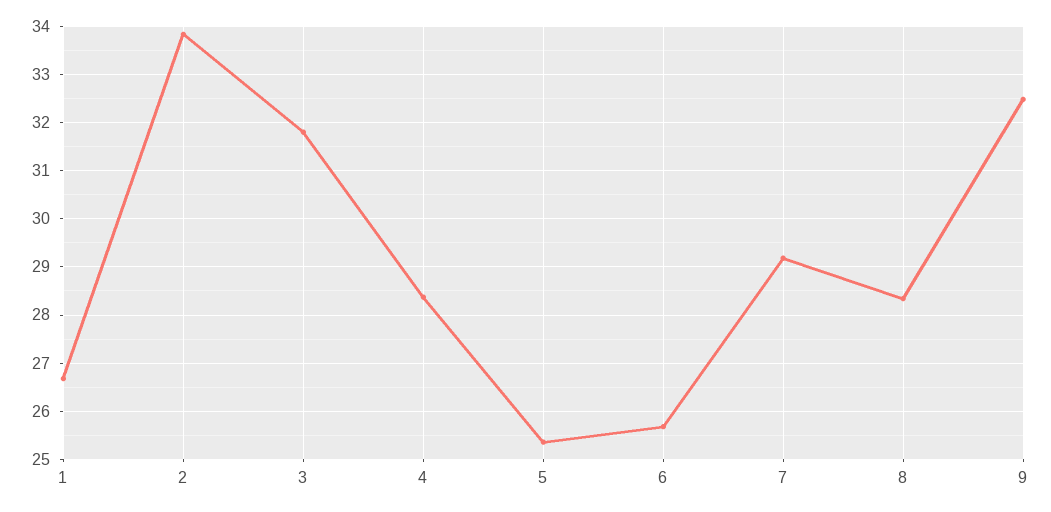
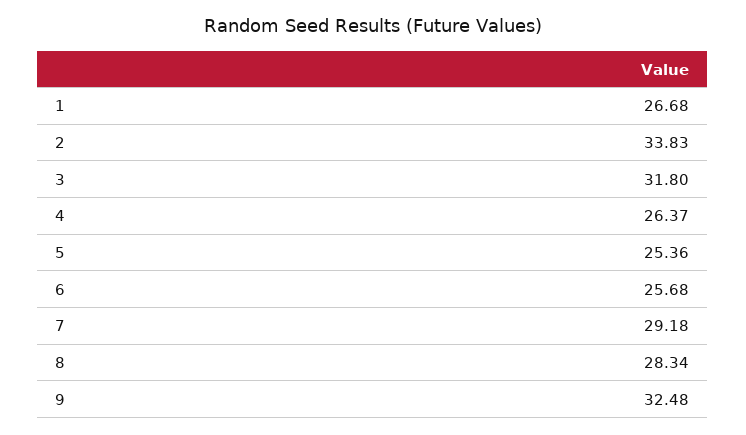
4: 28.4 -> 26.37

